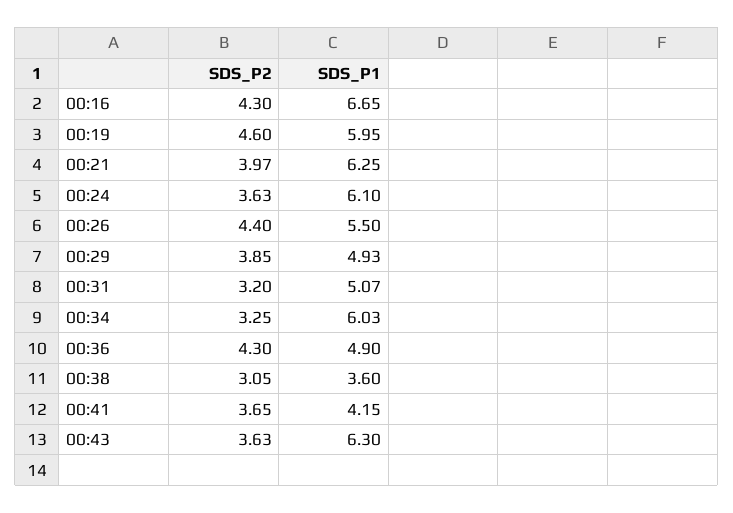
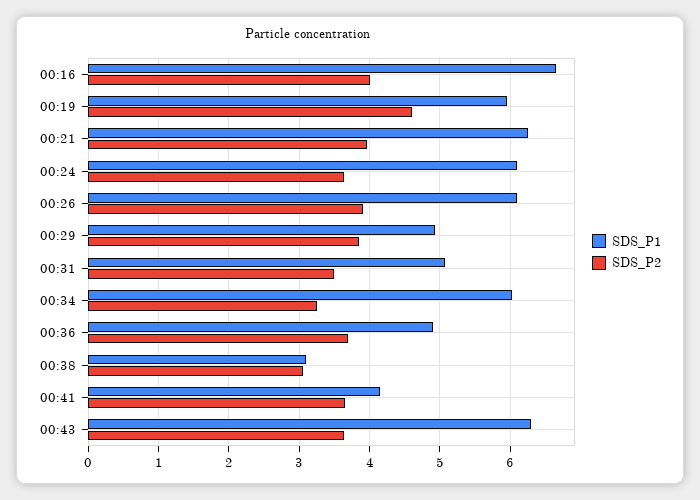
SDS_P2, 00:16: 4.3 -> 4
SDS_P2, 00:26: 4.4 -> 3.9
SDS_P1, 00:26: 5.5 -> 6.1
SDS_P2, 00:31: 3.2 -> 3.5
SDS_P2, 00:36: 4.3 -> 3.7
SDS_P1, 00:38: 3.6 -> 3.1

